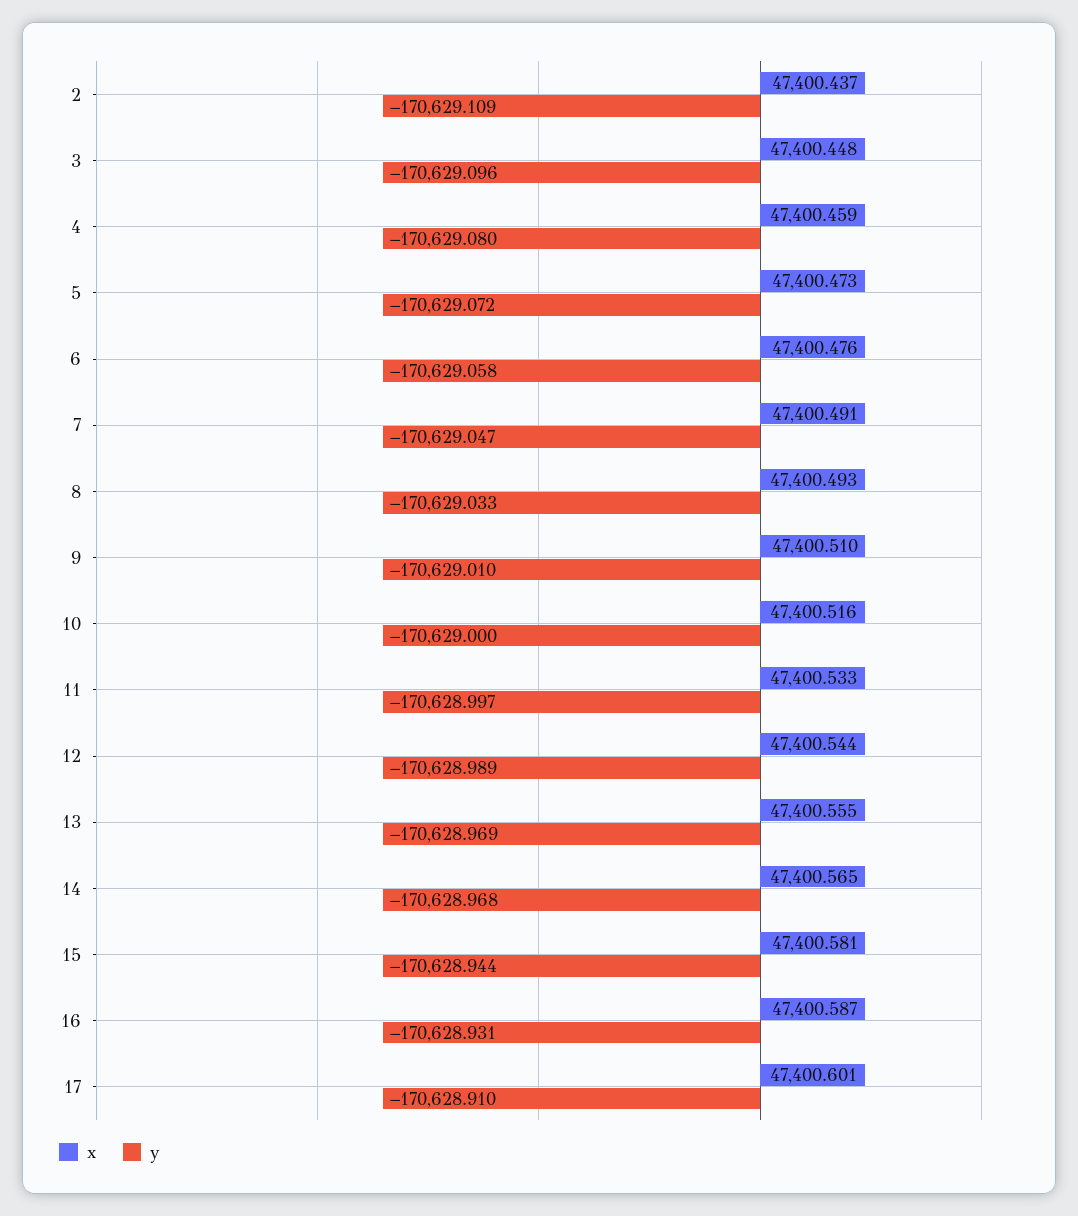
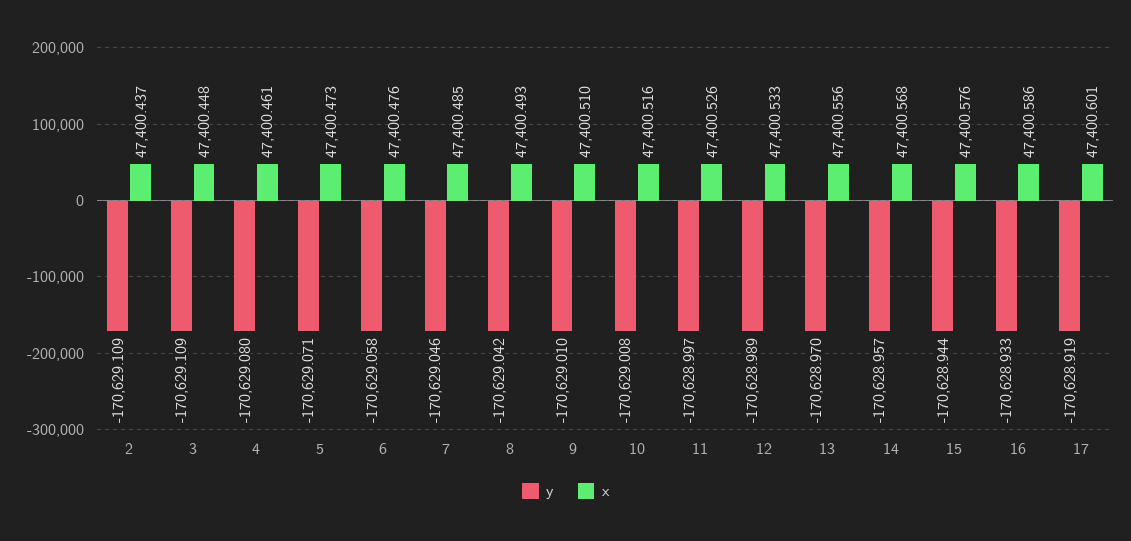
y, 3: -170629.096 -> -170629.109
x, 4: 47400.459 -> 47400.461
y, 5: -170629.072 -> -170629.071
x, 7: 47400.491 -> 47400.485
y, 7: -170629.047 -> -170629.046
y, 8: -170629.033 -> -170629.042
y, 10: -170629 -> -170629.008
x, 11: 47400.533 -> 47400.526
x, 12: 47400.544 -> 47400.533
x, 13: 47400.555 -> 47400.556
y, 13: -170628.969 -> -170628.97
x, 14: 47400.565 -> 47400.568
y, 14: -170628.968 -> -170628.957
x, 15: 47400.581 -> 47400.576
x, 16: 47400.587 -> 47400.586
y, 16: -170628.931 -> -170628.933
y, 17: -170628.91 -> -170628.919

